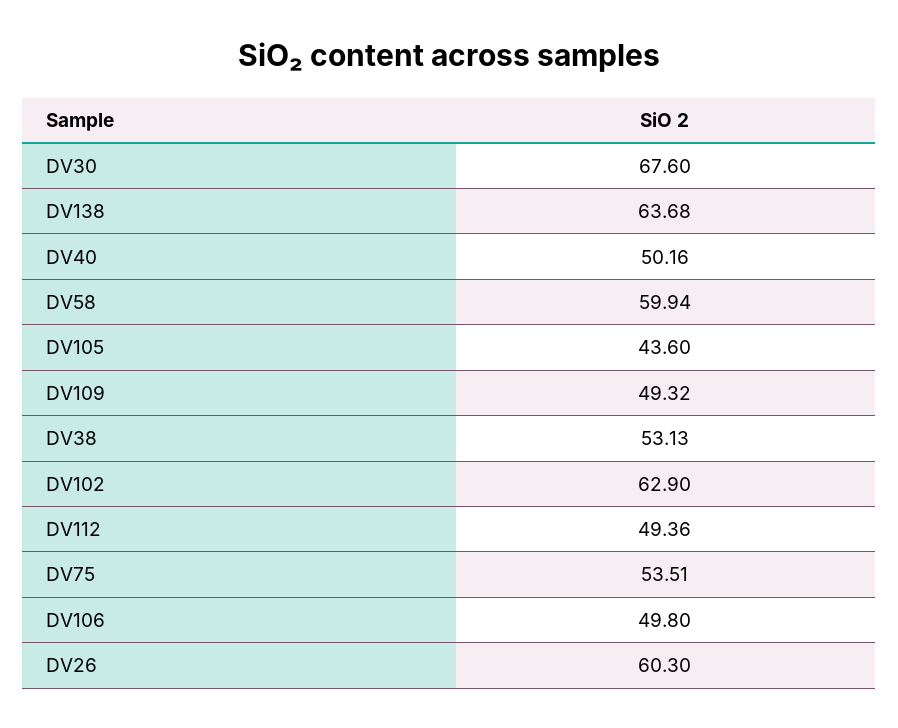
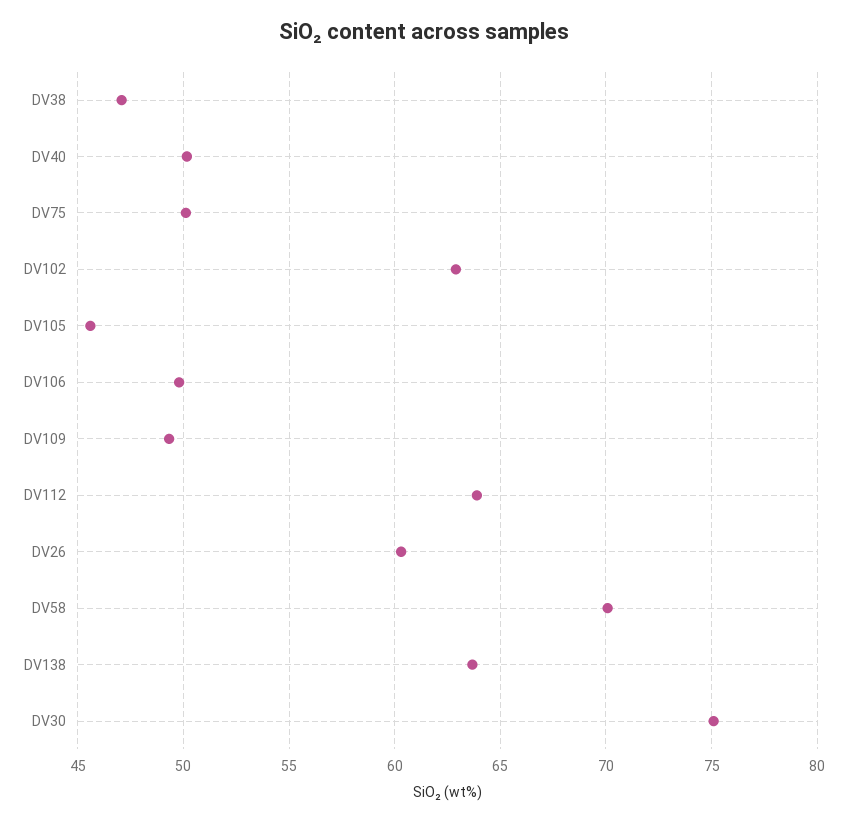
DV30: 67.6 -> 75
DV58: 59.94 -> 70
DV105: 43.6 -> 45.5
DV38: 53.13 -> 47
DV112: 49.36 -> 64
DV75: 53.51 -> 50

